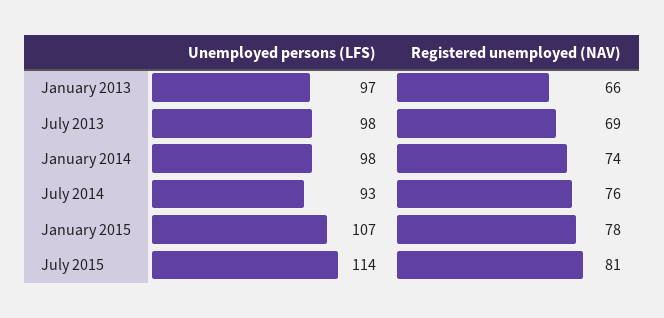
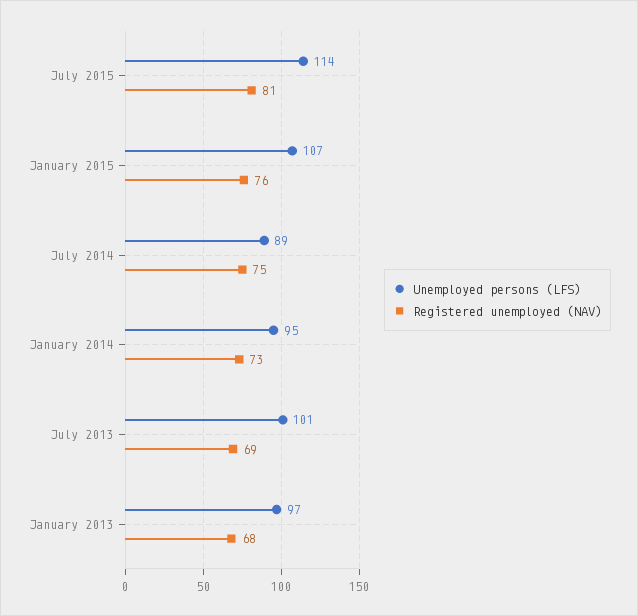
Registered unemployed (NAV), January 2013: 66 -> 68
Unemployed persons (LFS), July 2013: 98 -> 101
Unemployed persons (LFS), January 2014: 98 -> 95
Registered unemployed (NAV), January 2014: 74 -> 73
Unemployed persons (LFS), July 2014: 93 -> 89
Registered unemployed (NAV), July 2014: 76 -> 75
Registered unemployed (NAV), January 2015: 78 -> 76

